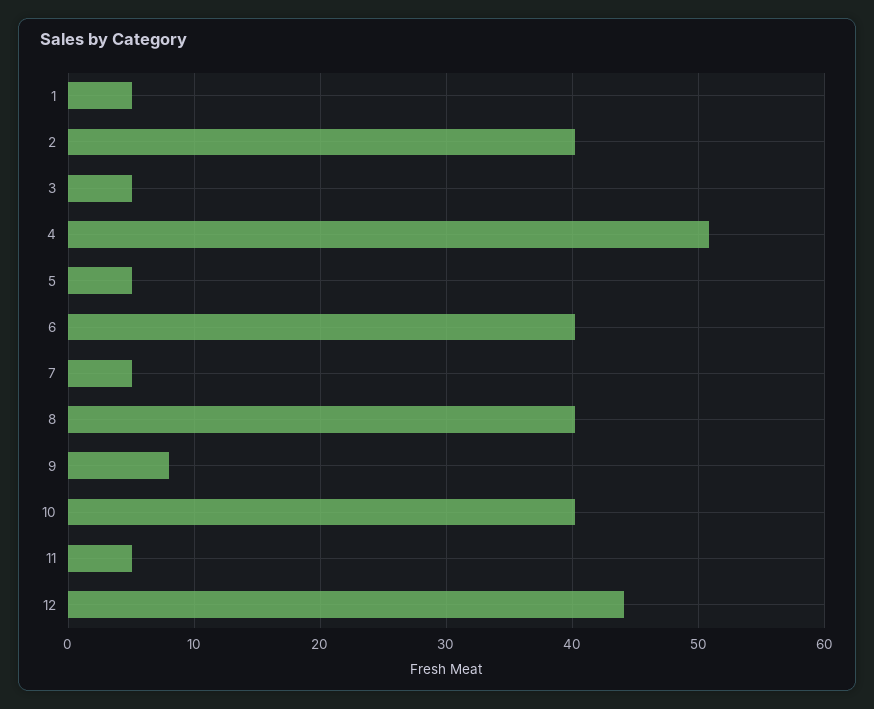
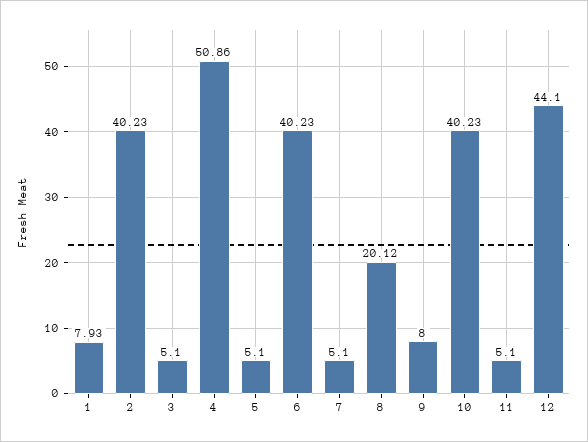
1: 5 -> 7.93
8: 40 -> 20.12

